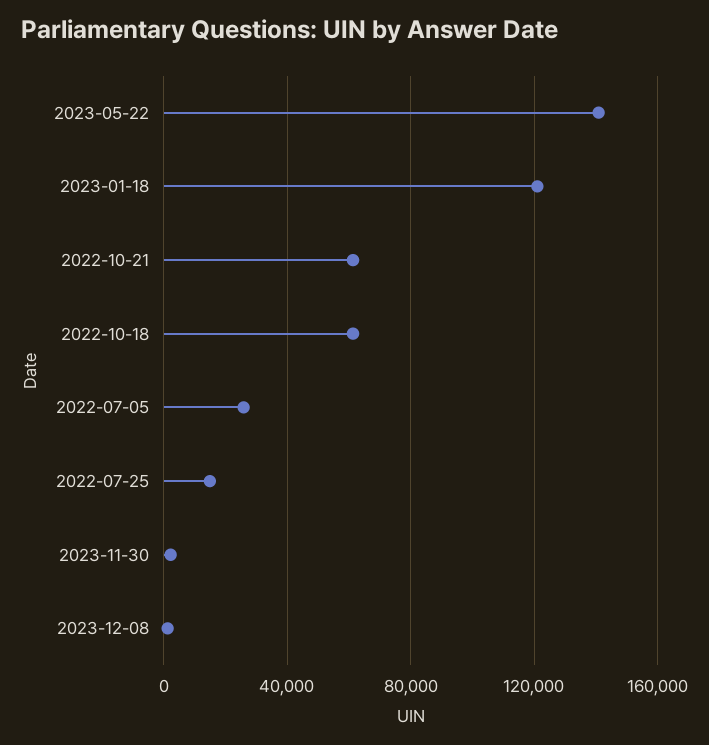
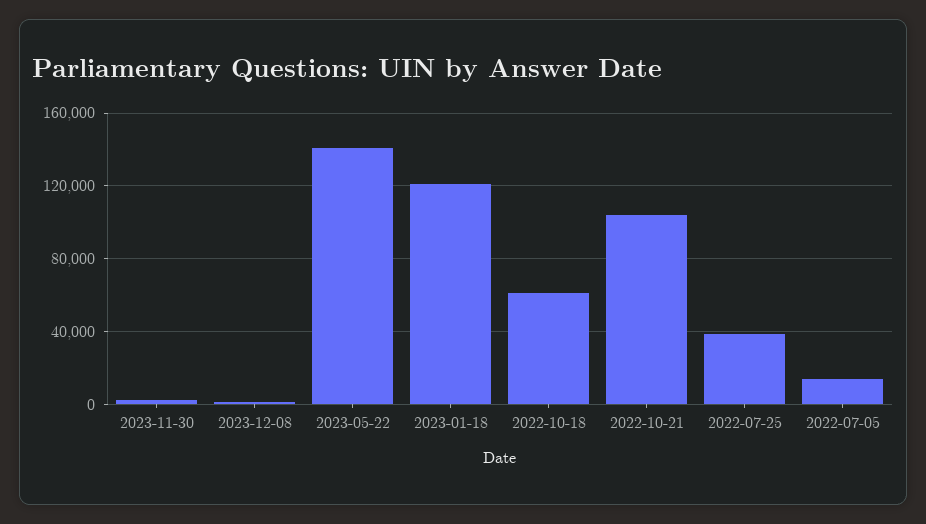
2022-10-21: 60000 -> 105000
2022-07-05: 25000 -> 15000
2022-07-25: 15000 -> 40000

